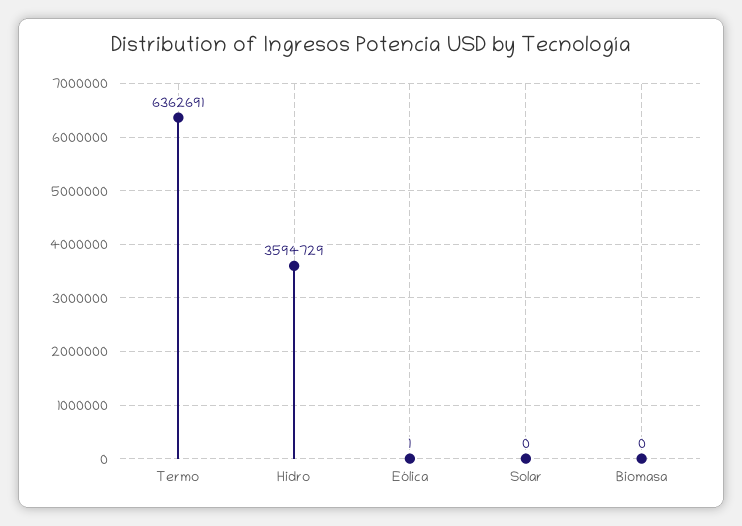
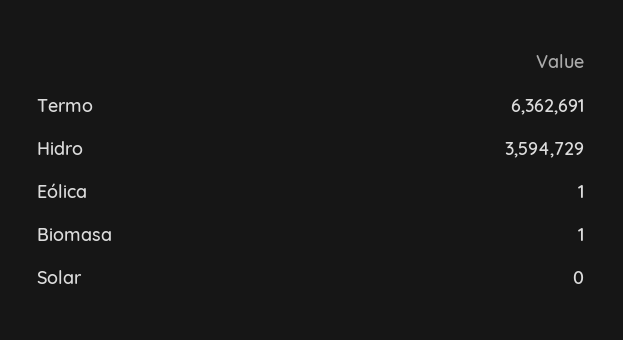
Biomasa: 0 -> 1

